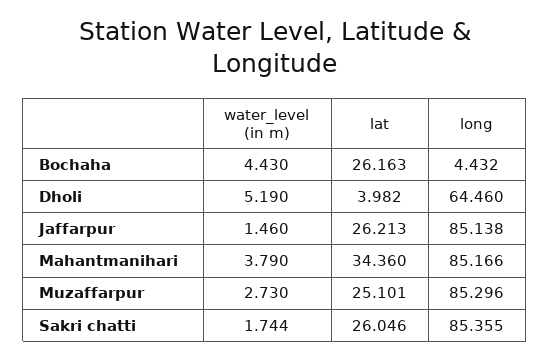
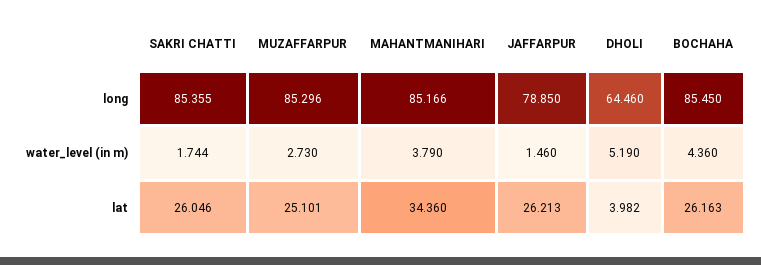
water_level (in m), Bochaha: 4.43 -> 4.36
long, Bochaha: 4.432 -> 85.45
long, Jaffarpur: 85.138 -> 78.85

